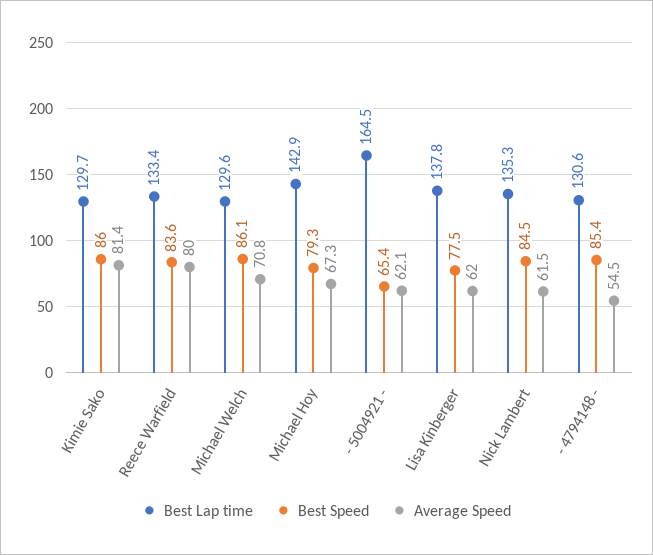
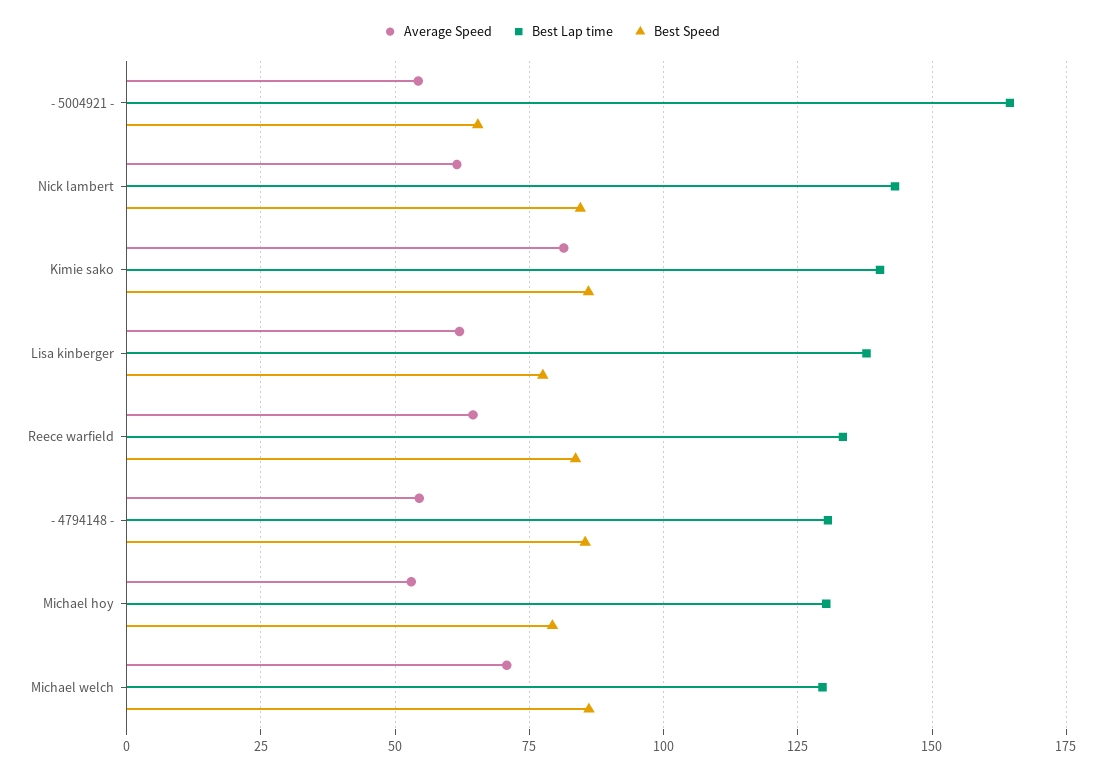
Best Lap time, Kimie Sako: 129.7 -> 140
Average Speed, Reece Warfield: 80 -> 65
Best Lap time, Michael Hoy: 142.9 -> 130
Average Speed, Michael Hoy: 67.3 -> 52.5
Average Speed, - 5004921 -: 62.1 -> 55
Best Lap time, Nick Lambert: 135.3 -> 142.5

